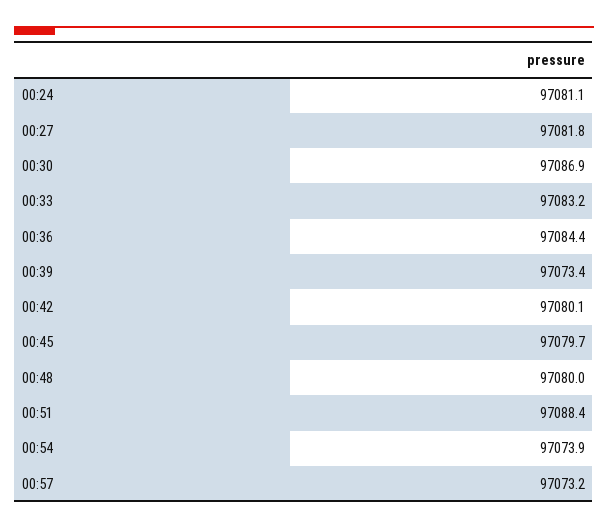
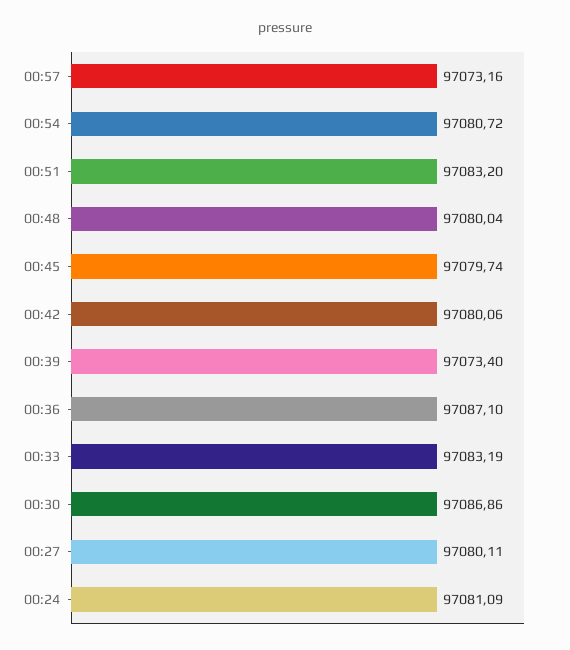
00:27: 97081.8 -> 97080.11
00:36: 97084.4 -> 97087.1
00:51: 97088.4 -> 97083.2
00:54: 97073.9 -> 97080.72

